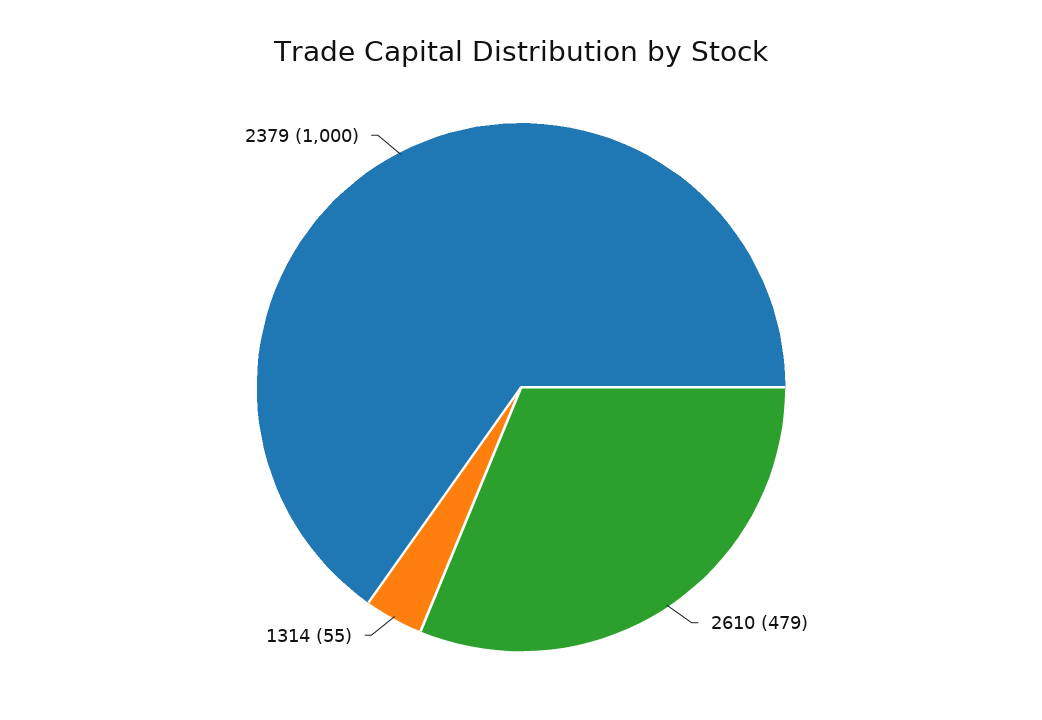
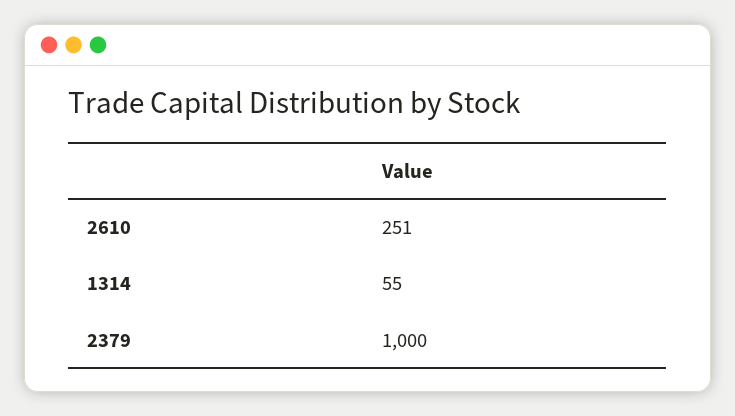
2610: 479 -> 251

